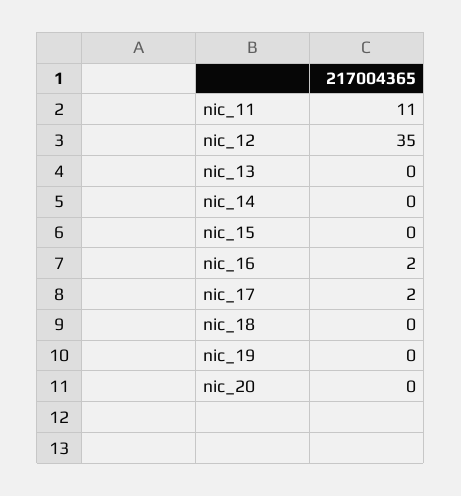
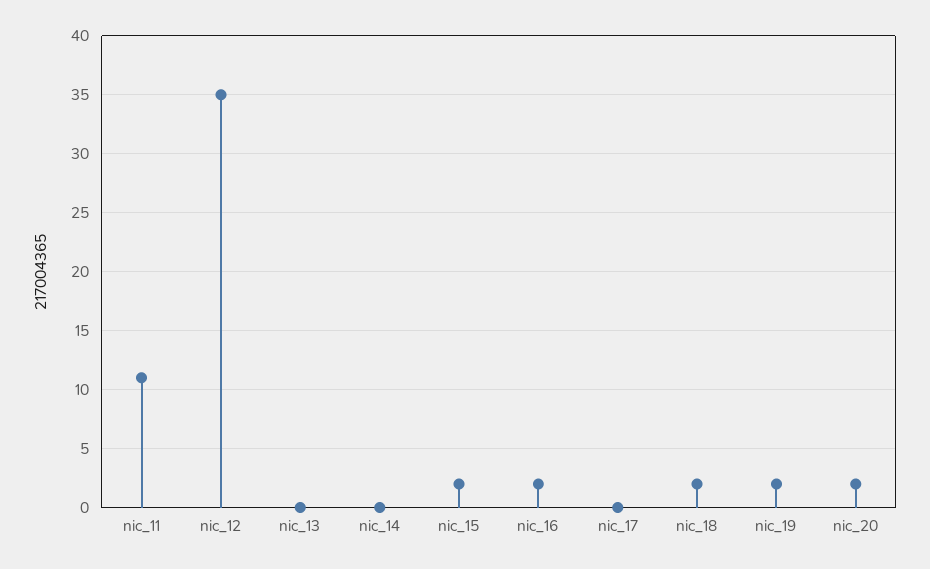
nic_15: 0 -> 2
nic_17: 2 -> 0
nic_18: 0 -> 2
nic_19: 0 -> 2
nic_20: 0 -> 2

